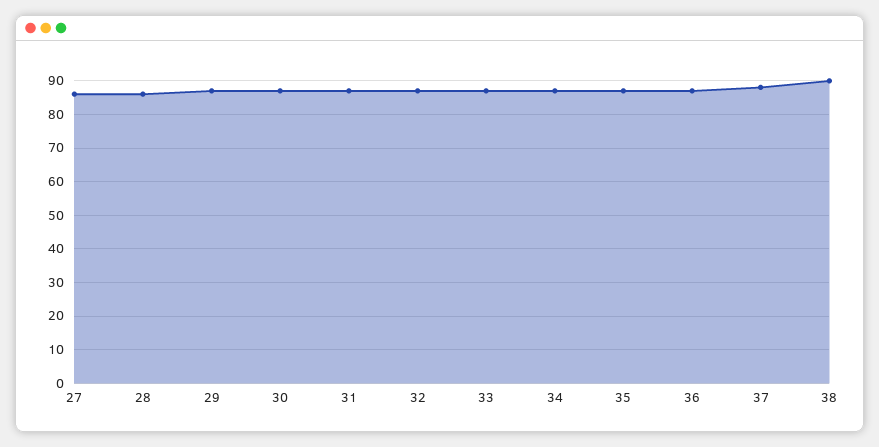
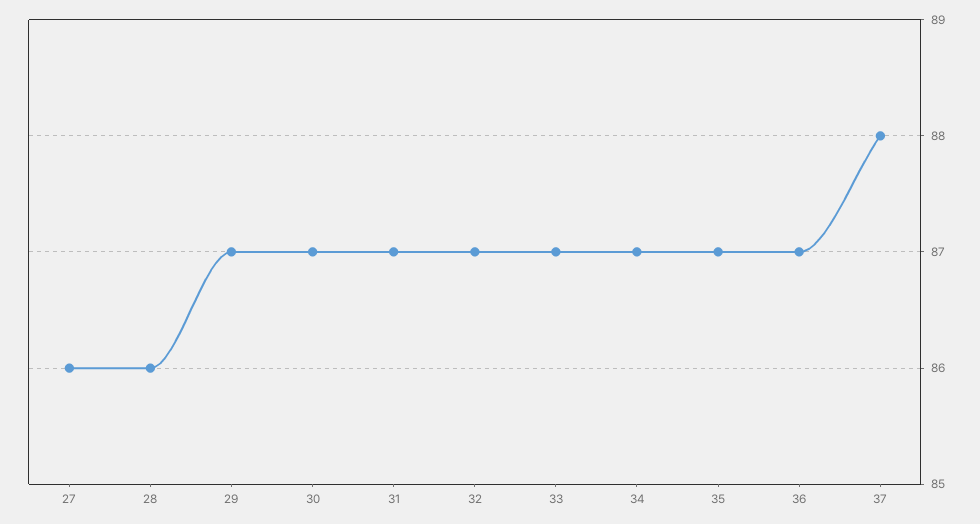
38: 90 -> none

